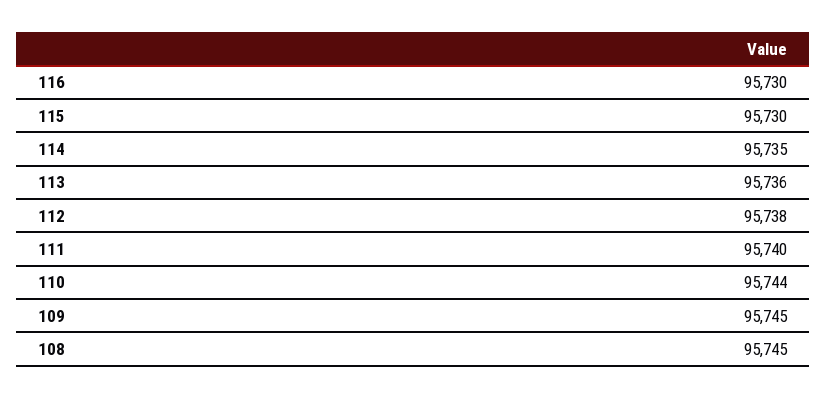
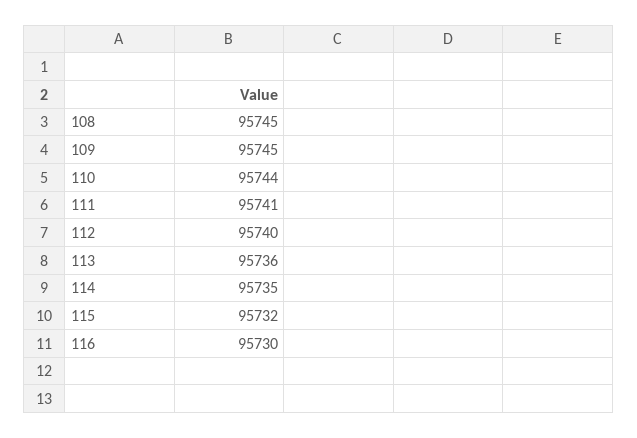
115: 95730 -> 95732
112: 95738 -> 95740
111: 95740 -> 95741

